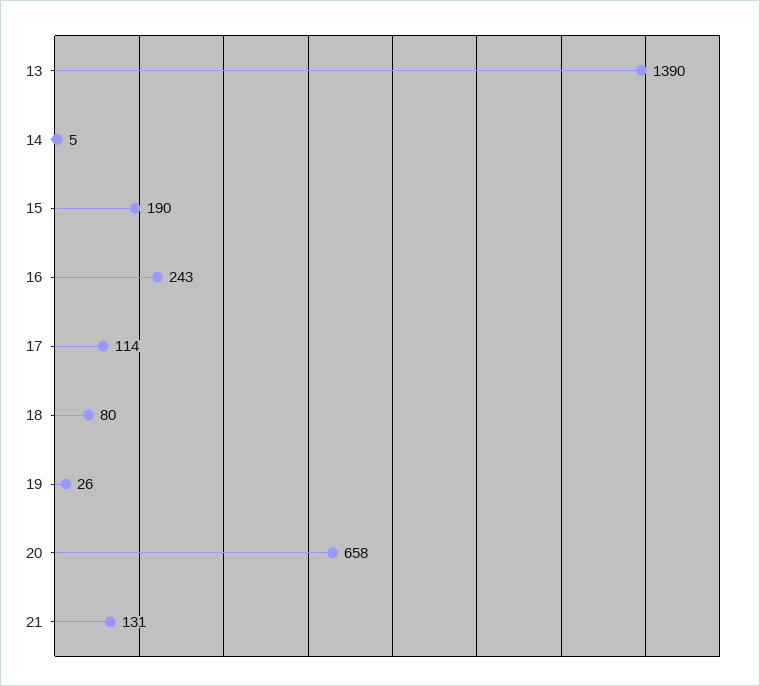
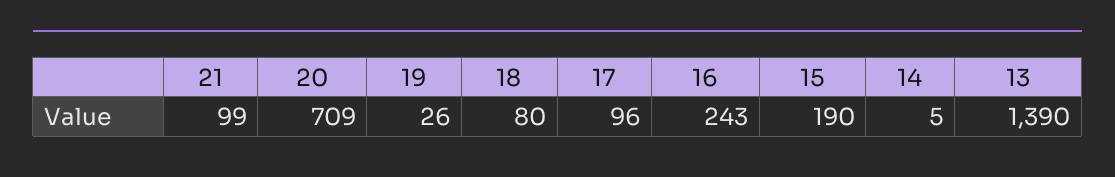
17: 114 -> 96
20: 658 -> 709
21: 131 -> 99

